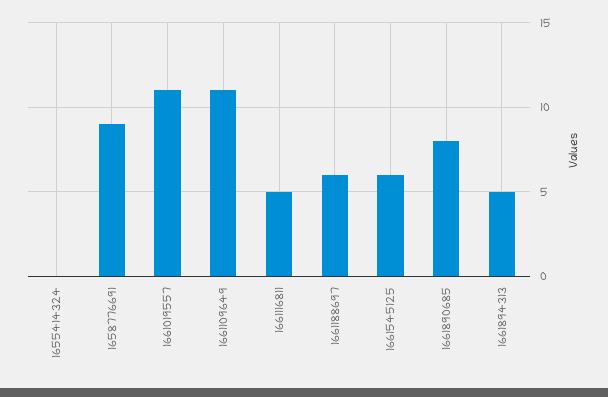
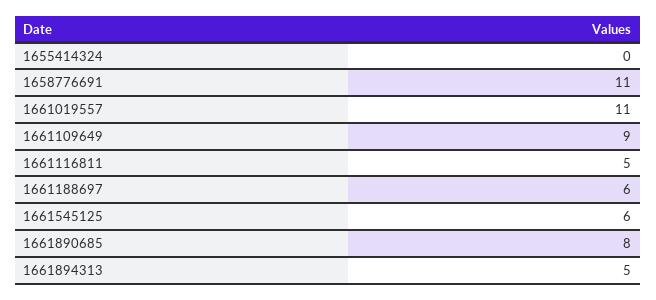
1658776691: 9 -> 11
1661109649: 11 -> 9

